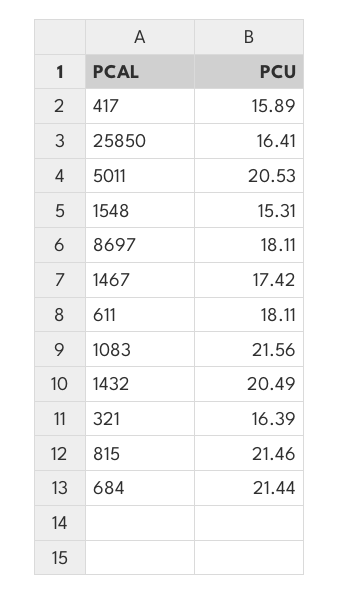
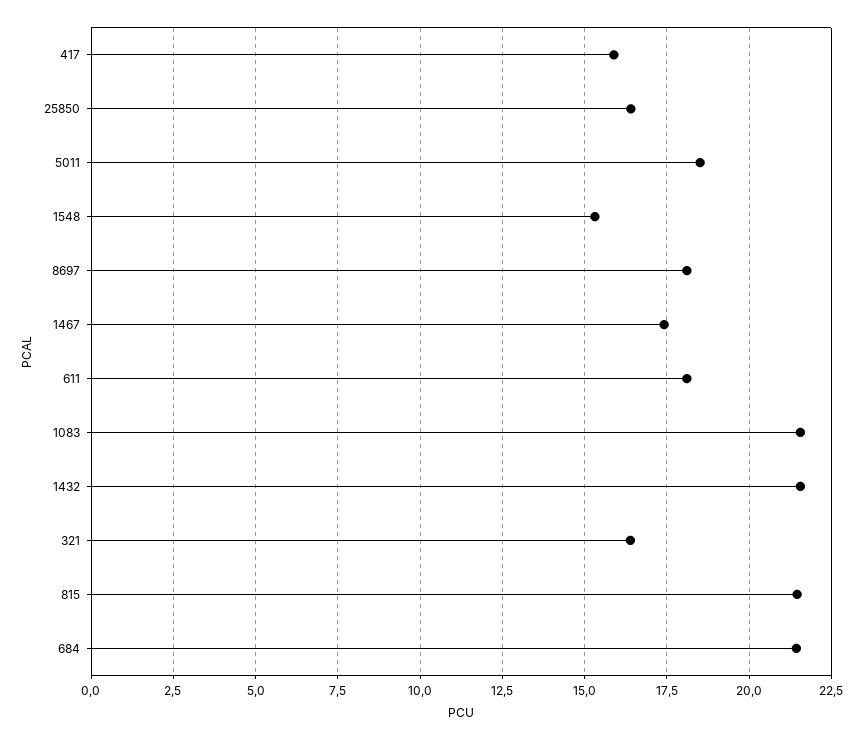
5011: 20.53 -> 18.5
1432: 20.49 -> 21.5

